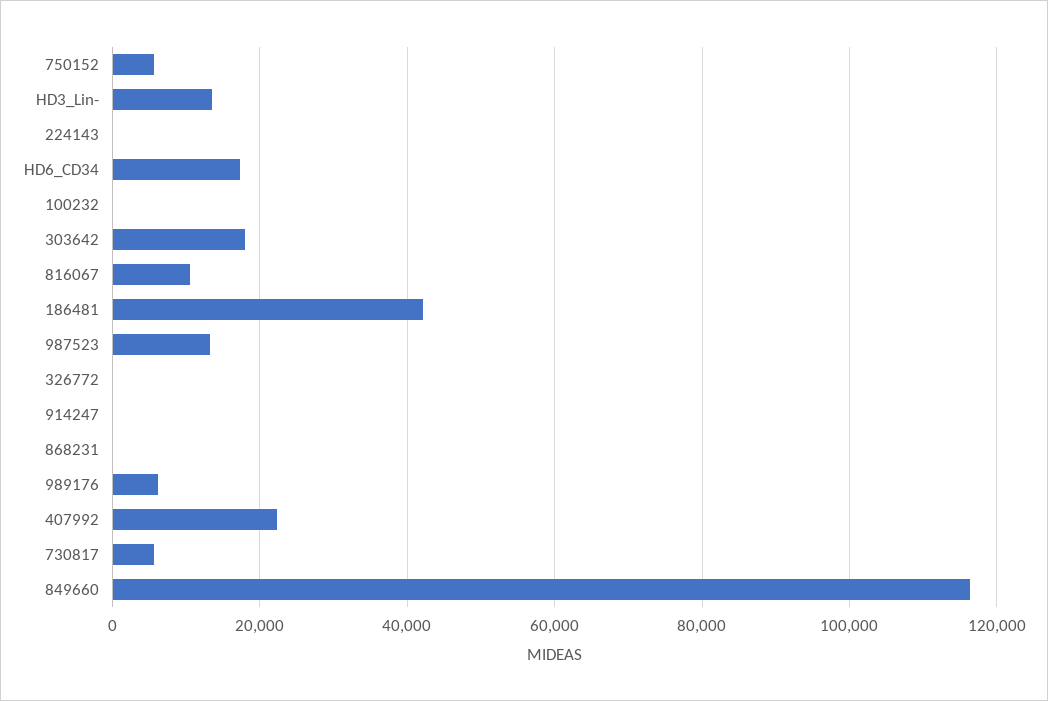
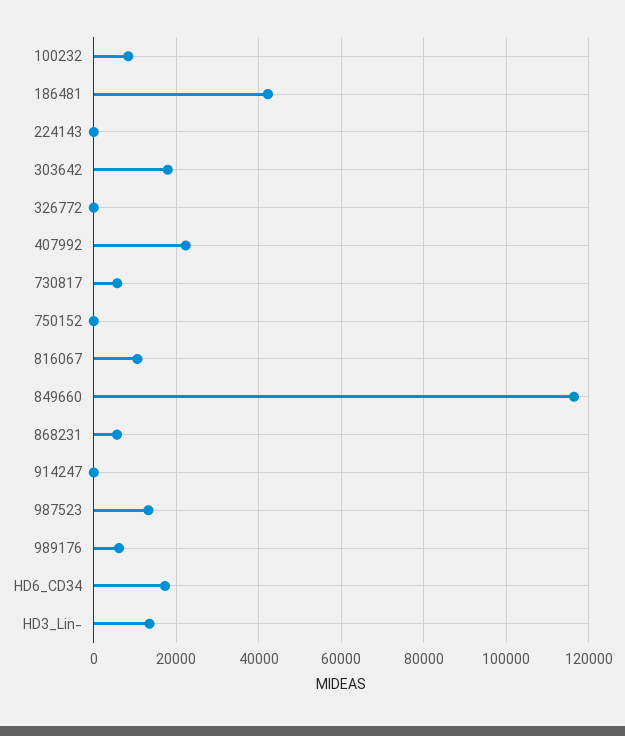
750152: 6000 -> 0
100232: 0 -> 8000
868231: 0 -> 6000

